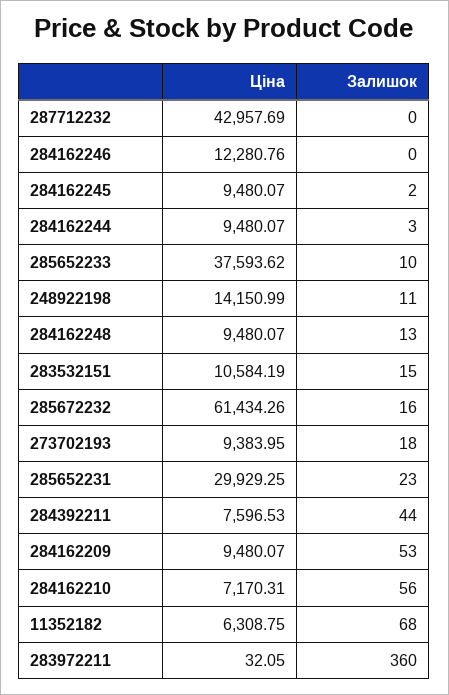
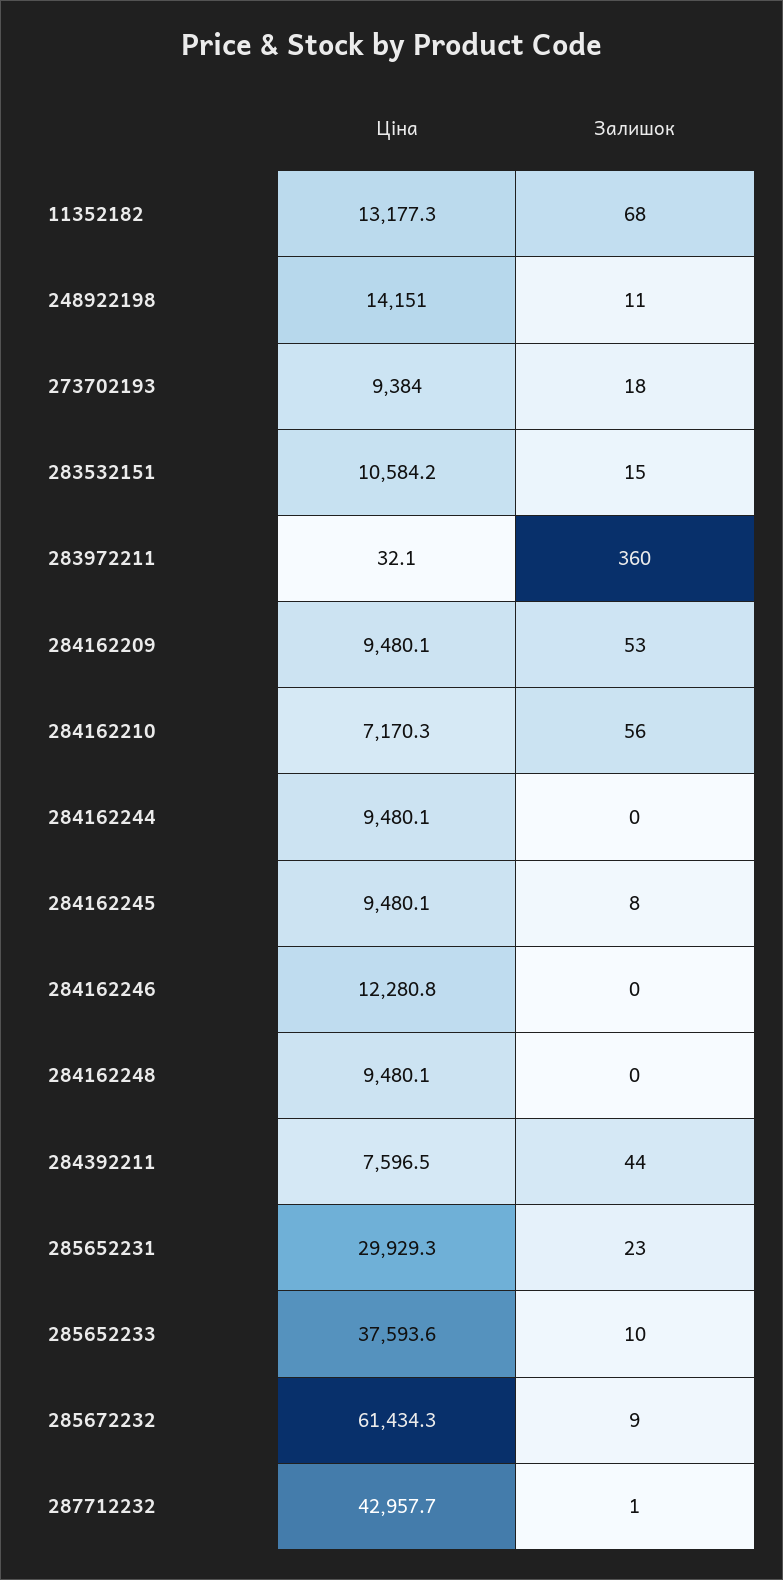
Залишок, 287712232: 0 -> 1
Залишок, 284162245: 2 -> 8
Залишок, 284162244: 3 -> 0
Залишок, 284162248: 13 -> 0
Залишок, 285672232: 16 -> 9
Ціна, 11352182: 6308.75 -> 13177.3

